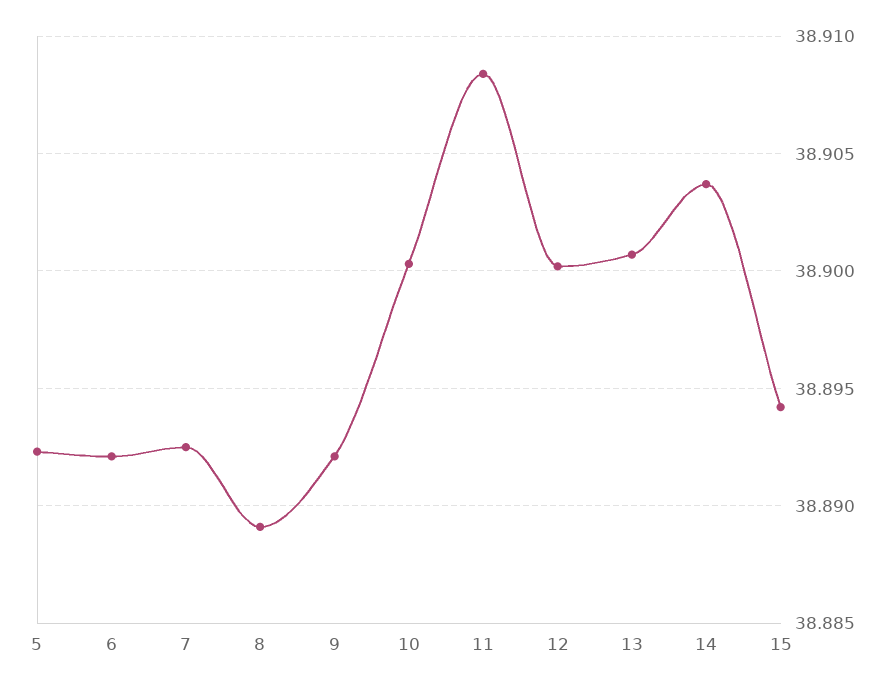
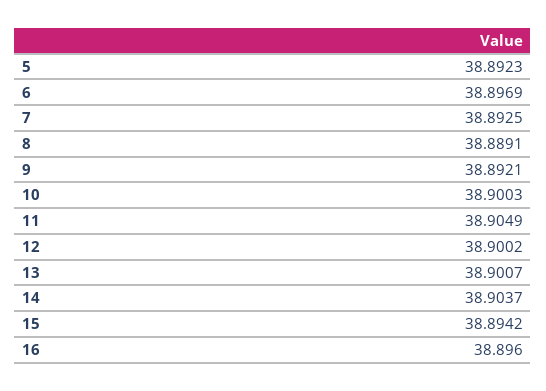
6: 38.892 -> 38.8969
11: 38.9085 -> 38.9049
16: none -> 38.896

